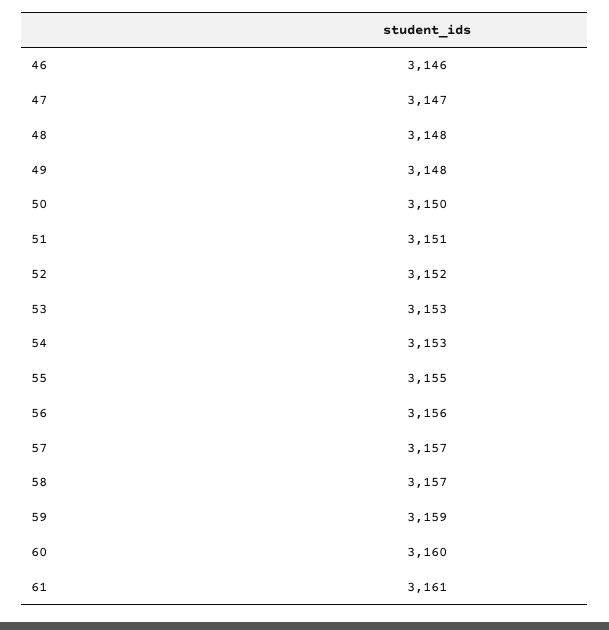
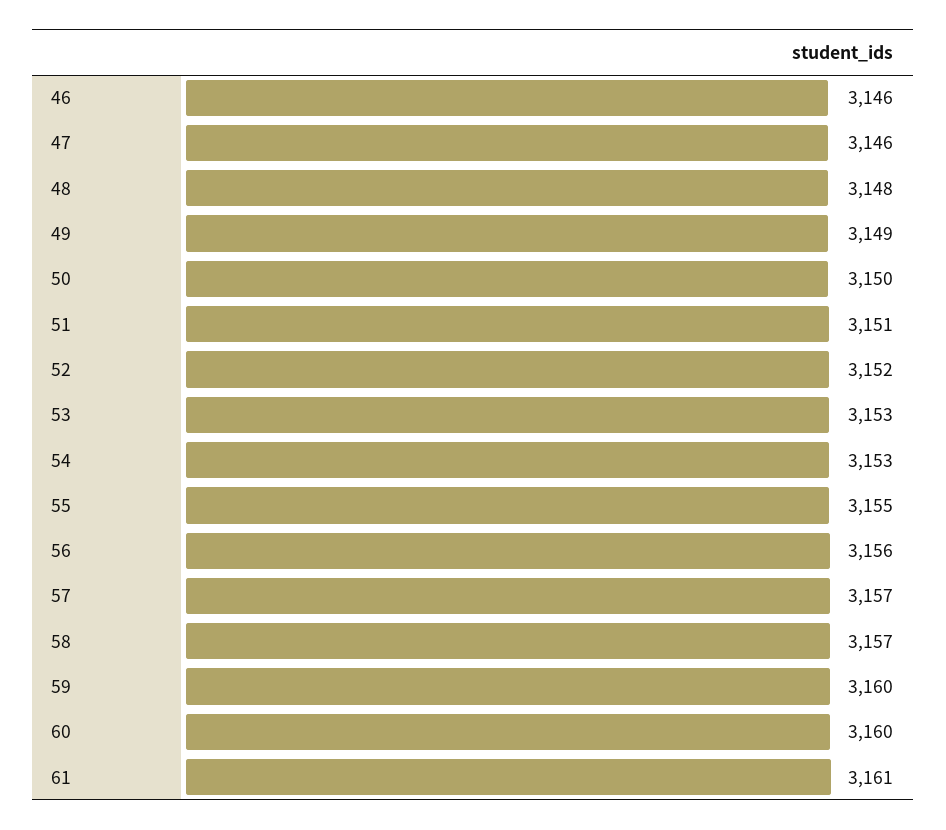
47: 3147 -> 3146
49: 3148 -> 3149
59: 3159 -> 3160

